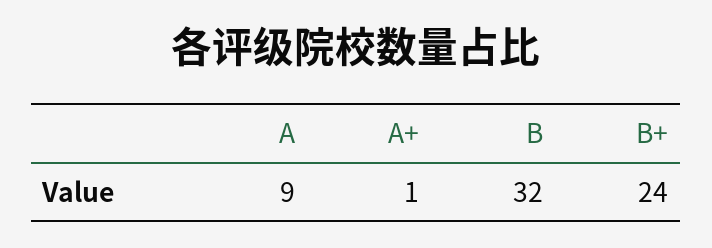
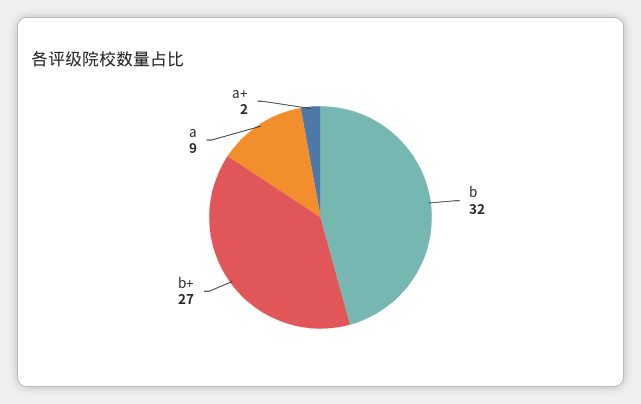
A+: 1 -> 2
B+: 24 -> 27

